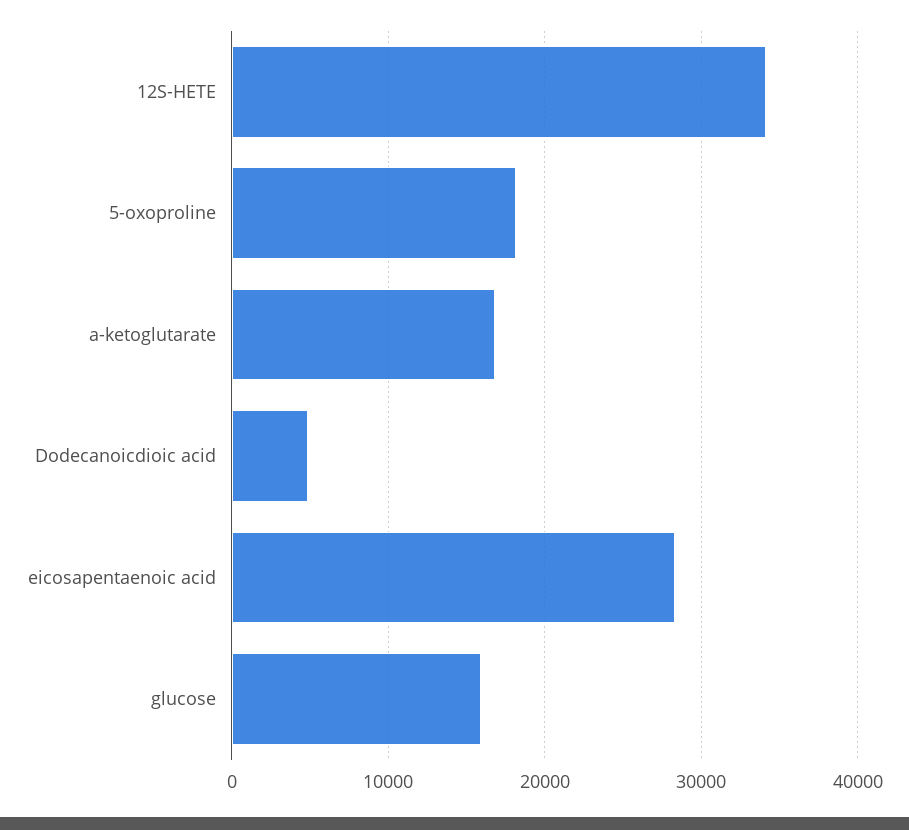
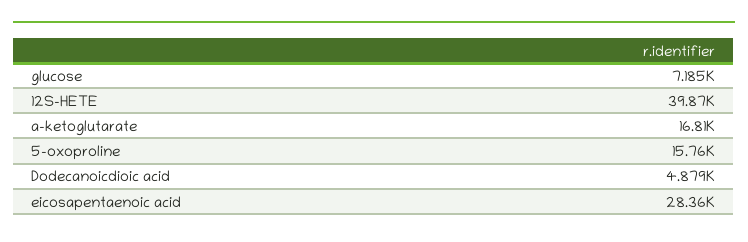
12S-HETE: 34000 -> 39870
5-oxoproline: 18000 -> 15760
glucose: 16000 -> 7185

